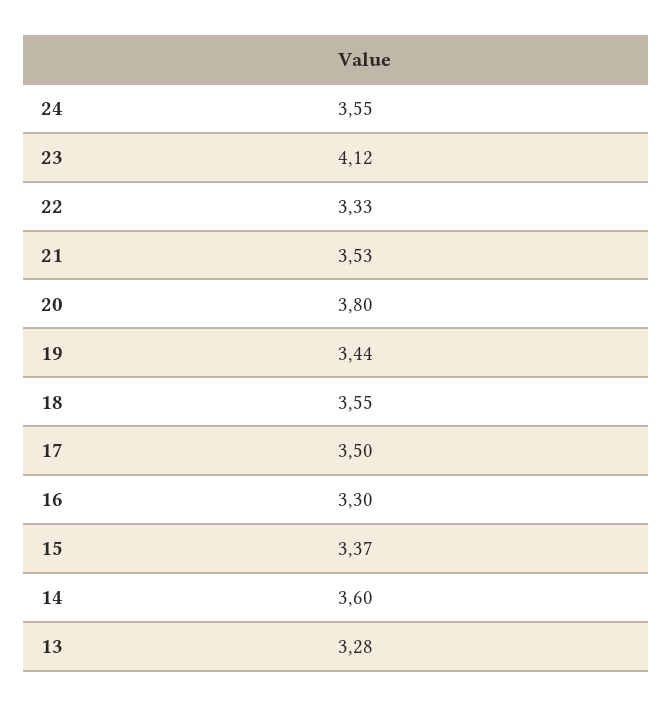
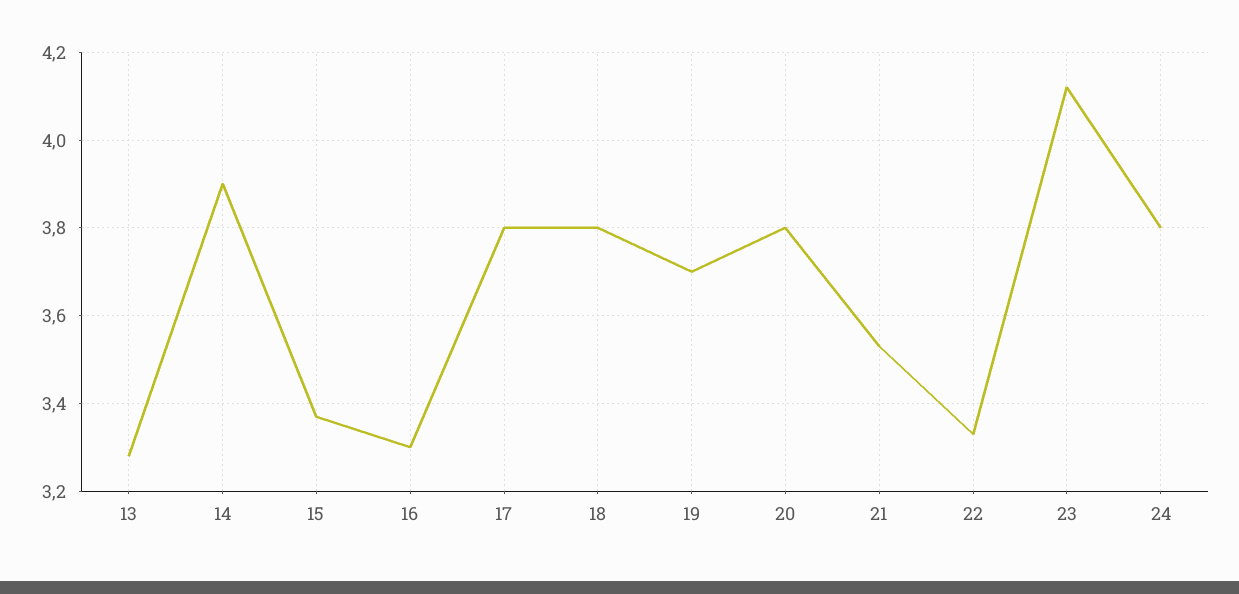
24: 3.55 -> 3.8
19: 3.44 -> 3.7
18: 3.55 -> 3.8
17: 3.5 -> 3.8
14: 3.6 -> 3.9

